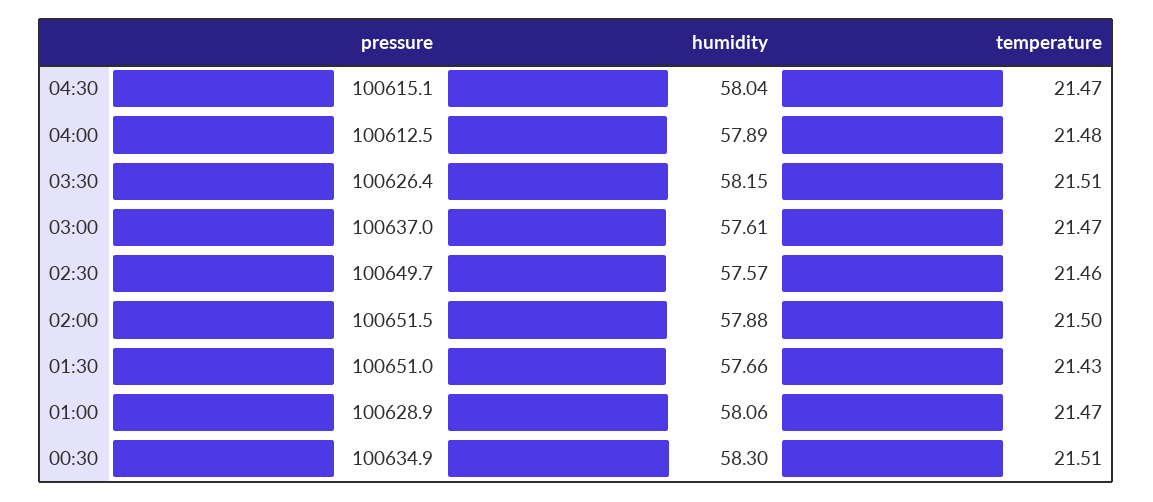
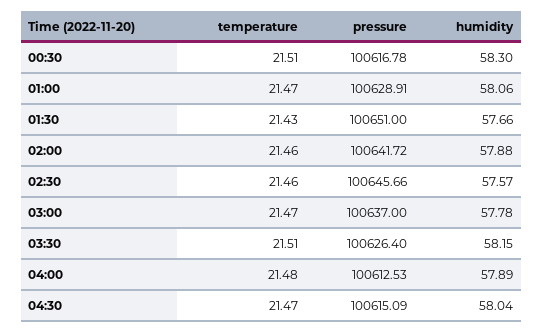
humidity, 03:00: 57.61 -> 57.78
pressure, 02:30: 100649.7 -> 100645.66
pressure, 02:00: 100651.5 -> 100641.72
temperature, 02:00: 21.5 -> 21.46
pressure, 00:30: 100634.9 -> 100616.78

